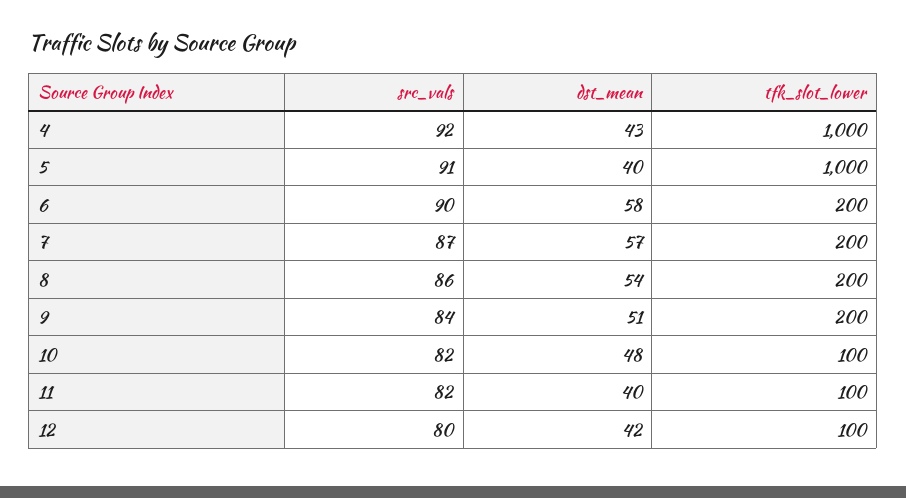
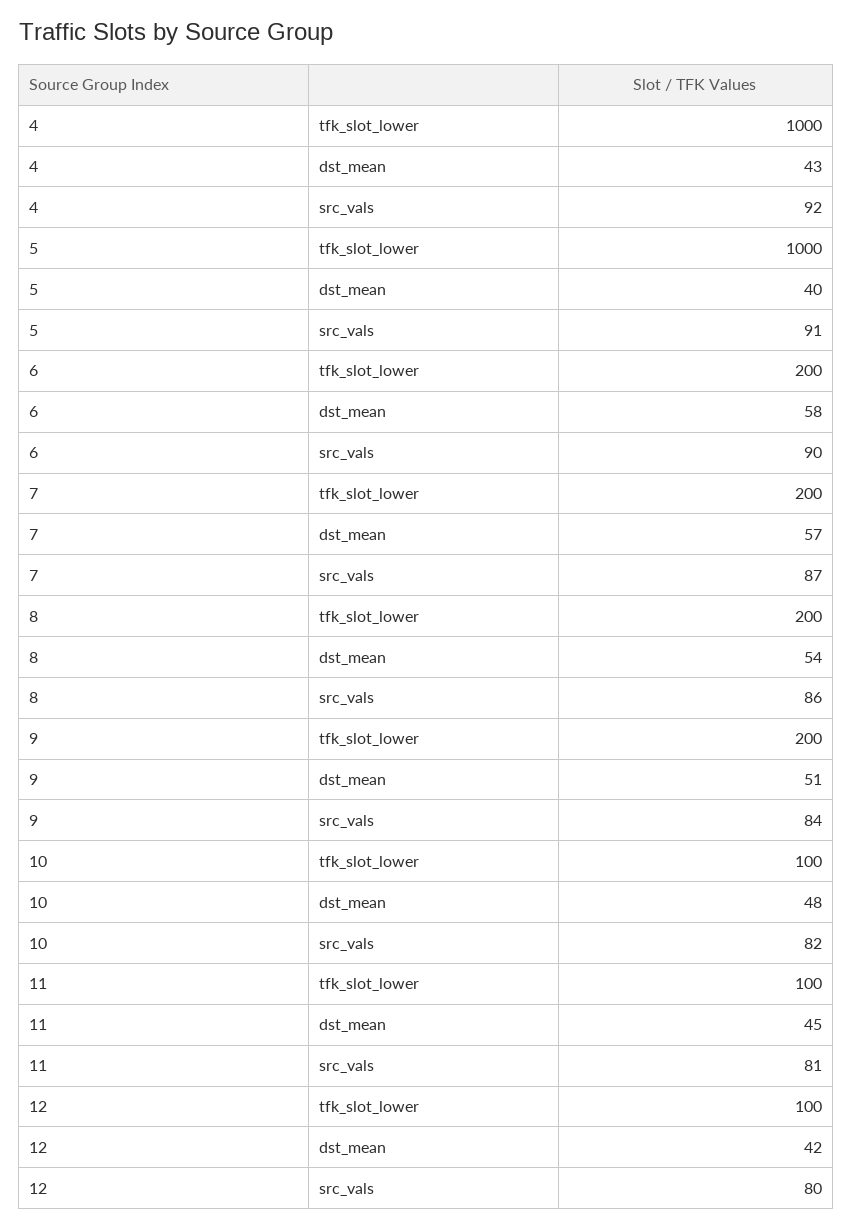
src_vals, 11: 82 -> 81
dst_mean, 11: 40 -> 45

